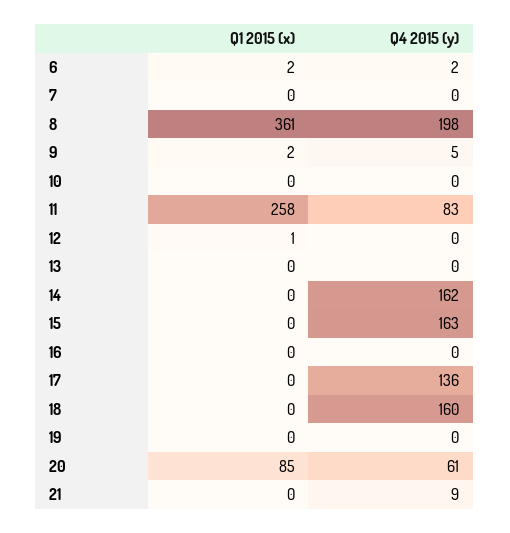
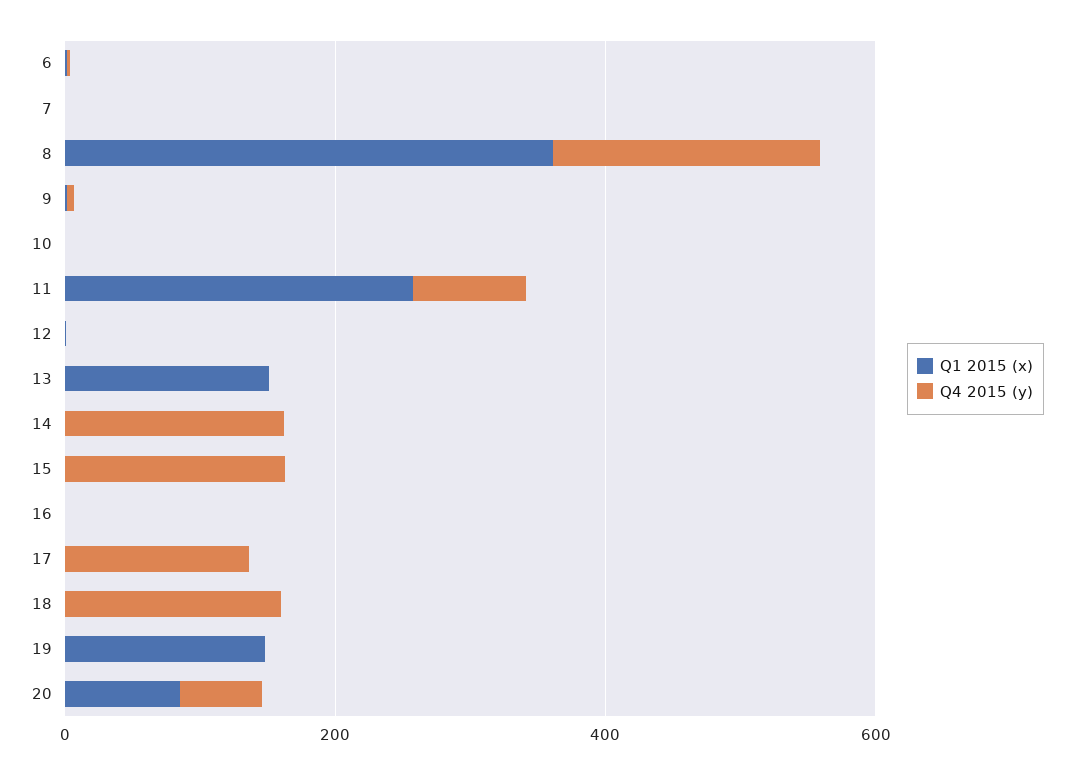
Q1 2015 (x), 13: 0 -> 150
Q1 2015 (x), 19: 0 -> 150
Q1 2015 (x), 21: 0 -> none
Q4 2015 (y), 21: 9 -> none

